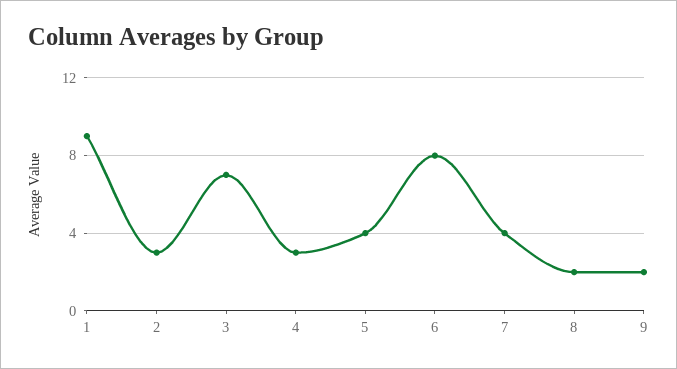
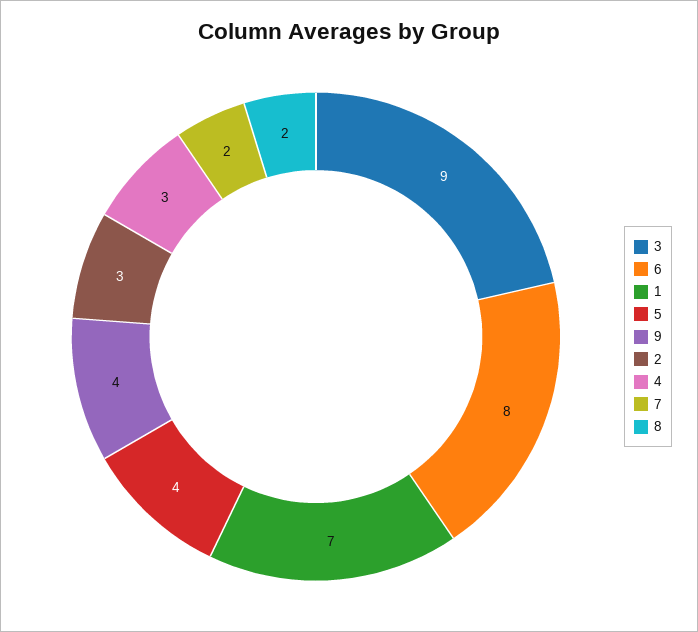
1: 9 -> 7
3: 7 -> 9
7: 4 -> 2
9: 2 -> 4

